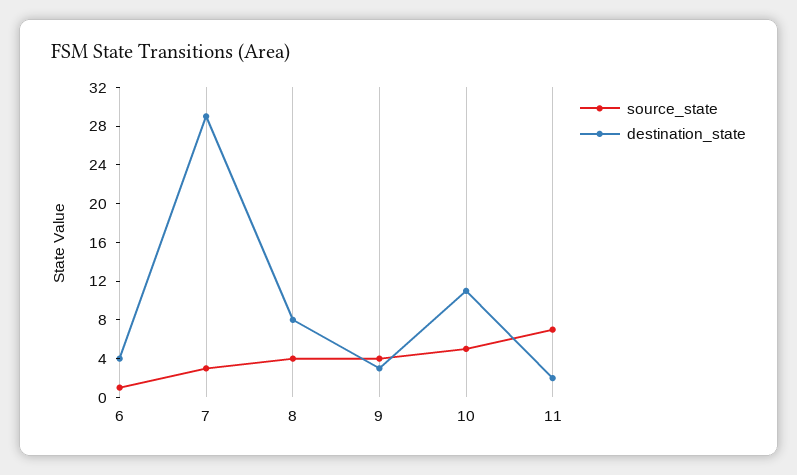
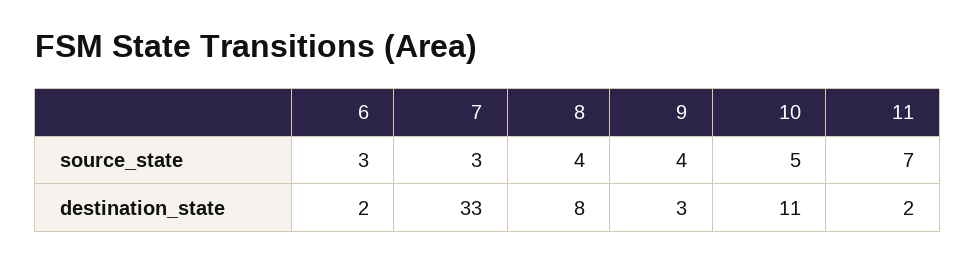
source_state, 6: 1 -> 3
destination_state, 6: 4 -> 2
destination_state, 7: 29 -> 33

